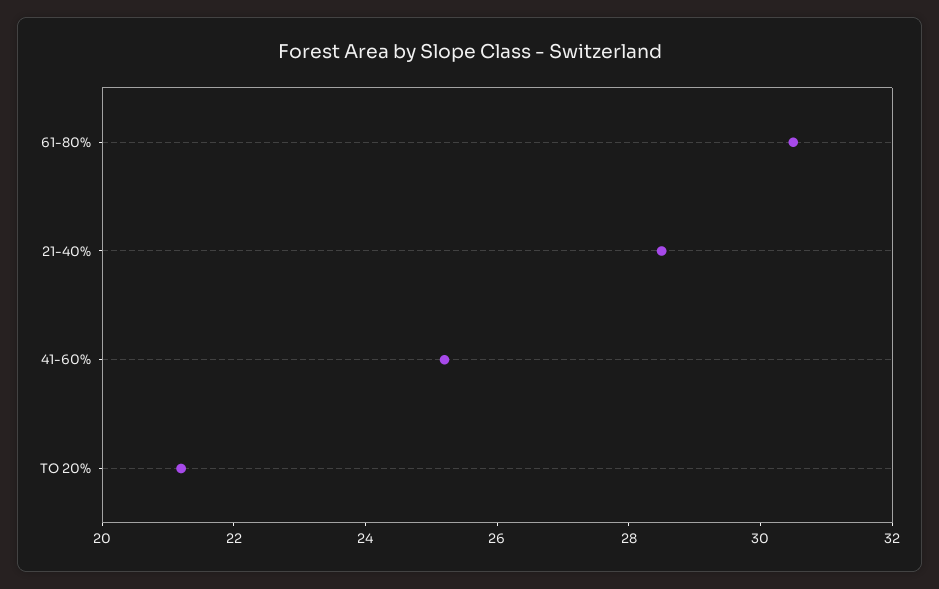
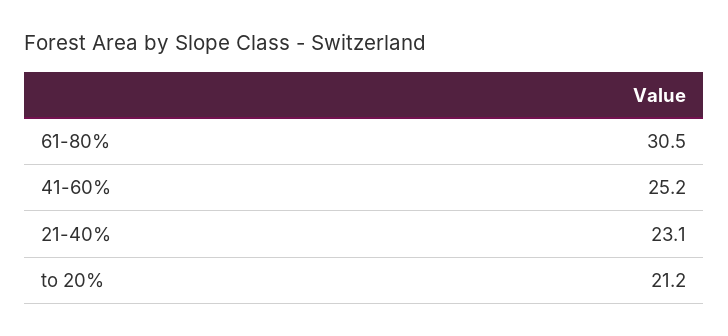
21-40%: 28.5 -> 23.1

